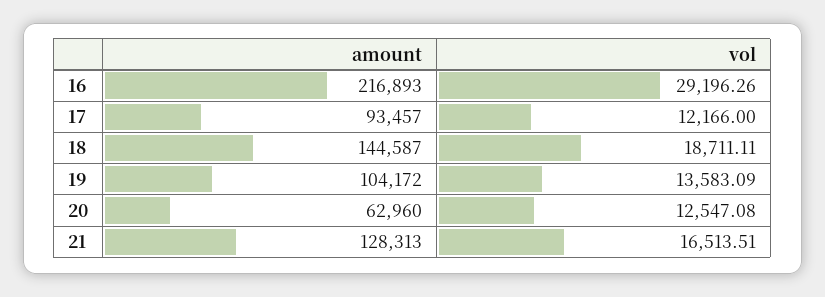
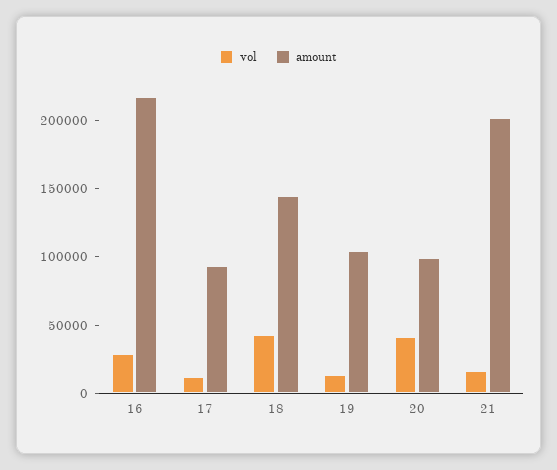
vol, 18: 18711.11 -> 40000
amount, 20: 62960 -> 100000
vol, 20: 12547.08 -> 40000
amount, 21: 128313 -> 200000

